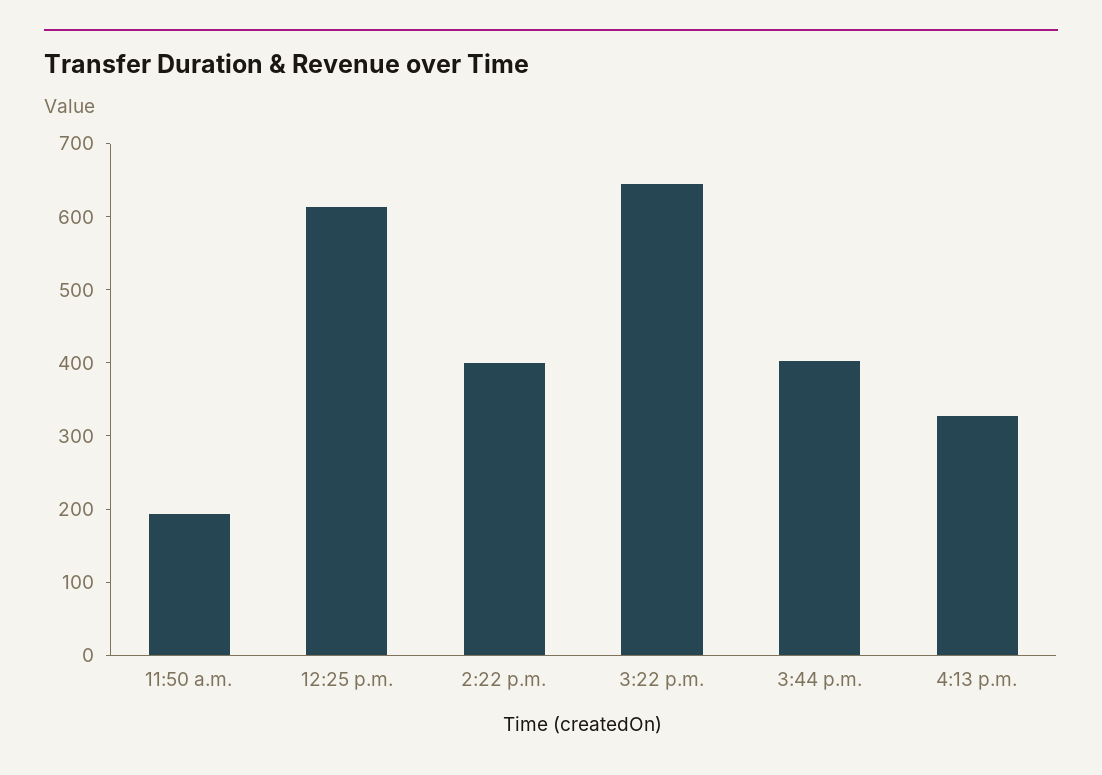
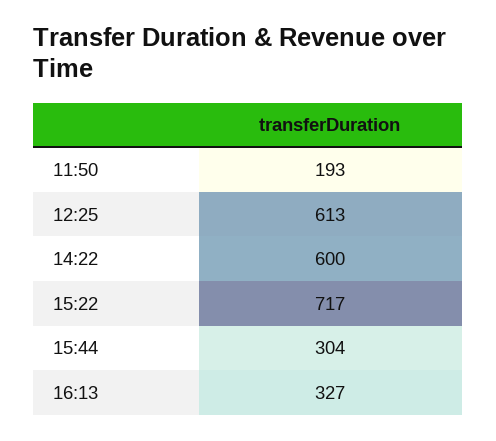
2:22 p.m.: 400 -> 600
3:22 p.m.: 640 -> 717
3:44 p.m.: 400 -> 304

